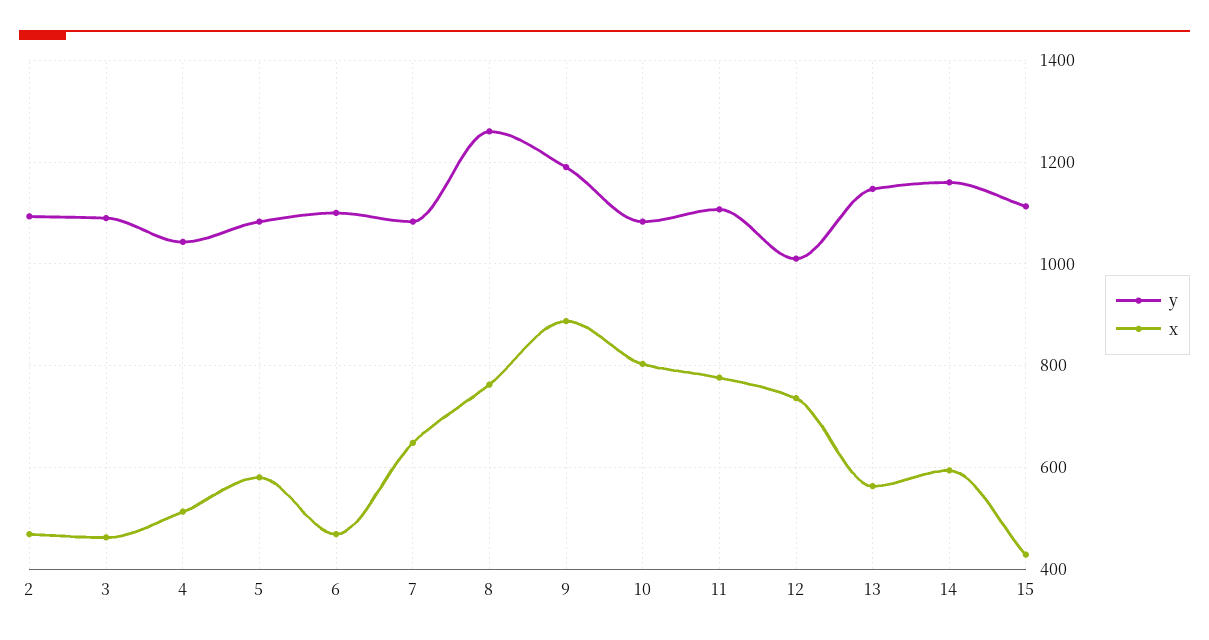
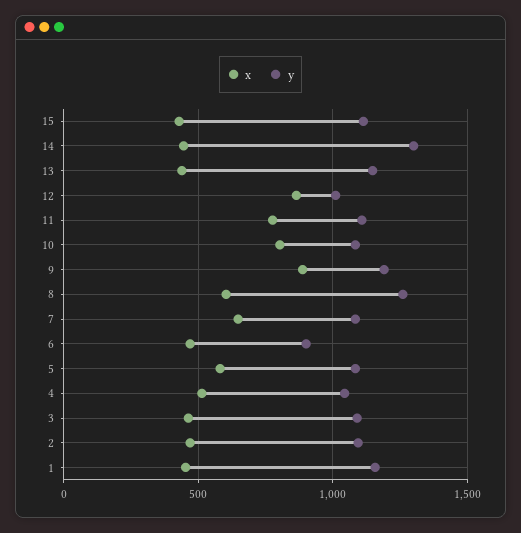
y, 6: 1100 -> 900
x, 8: 760 -> 600
x, 12: 740 -> 850
x, 13: 560 -> 450
y, 14: 1160 -> 1300
x, 14: 600 -> 450
x, 1: none -> 450
y, 1: none -> 1150

